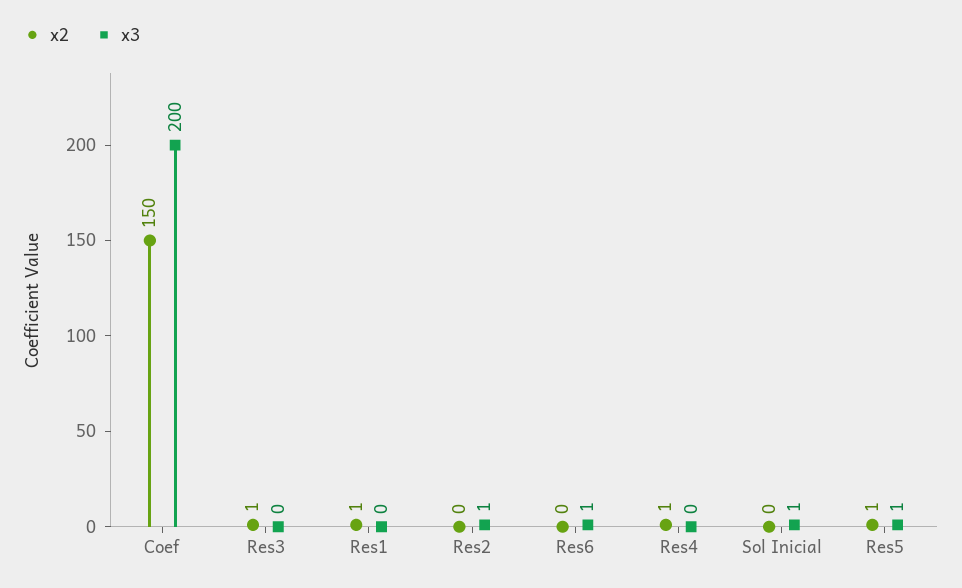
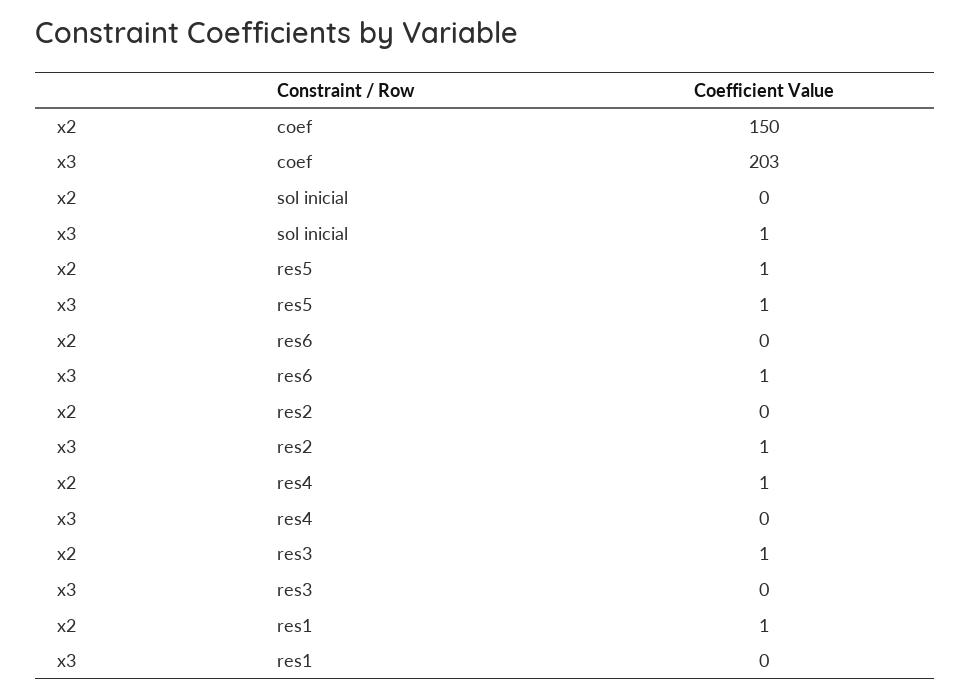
x3, Coef: 200 -> 203

